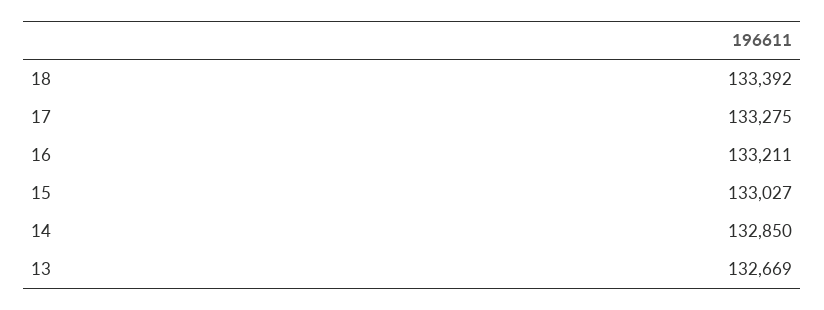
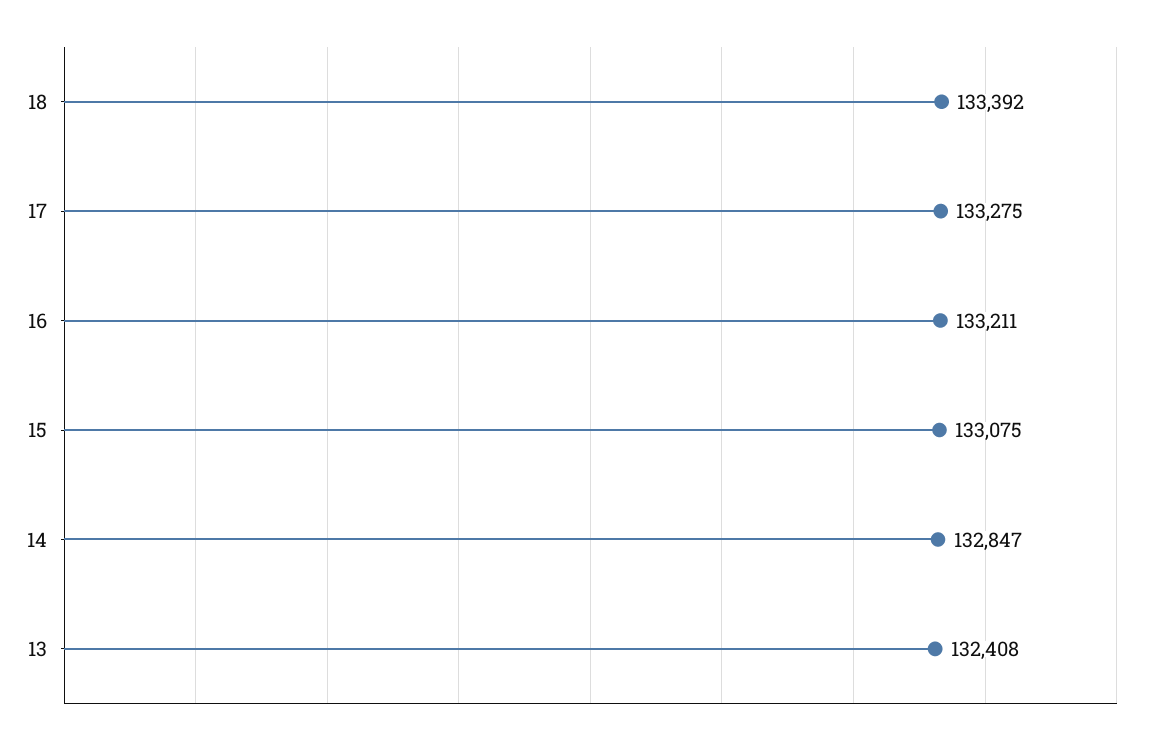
15: 133027 -> 133075
14: 132850 -> 132847
13: 132669 -> 132408

